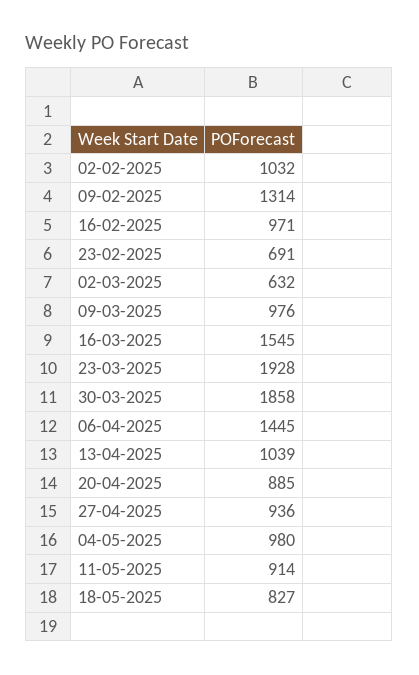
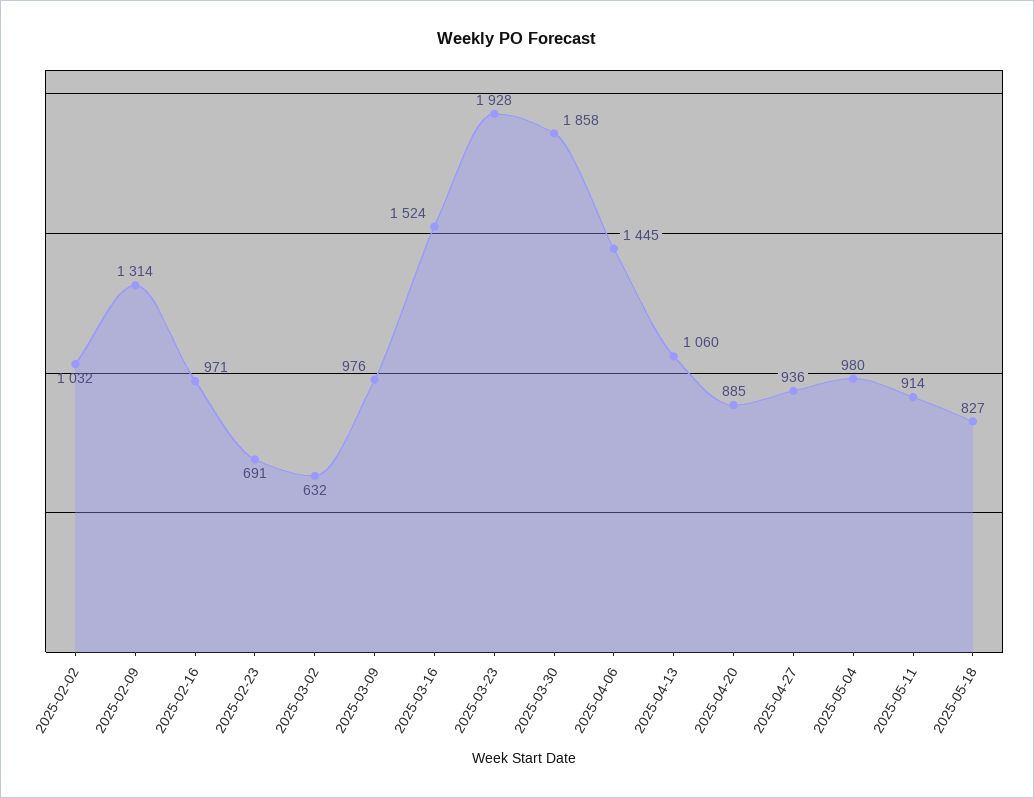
16-03-2025: 1545 -> 1524
13-04-2025: 1039 -> 1060

